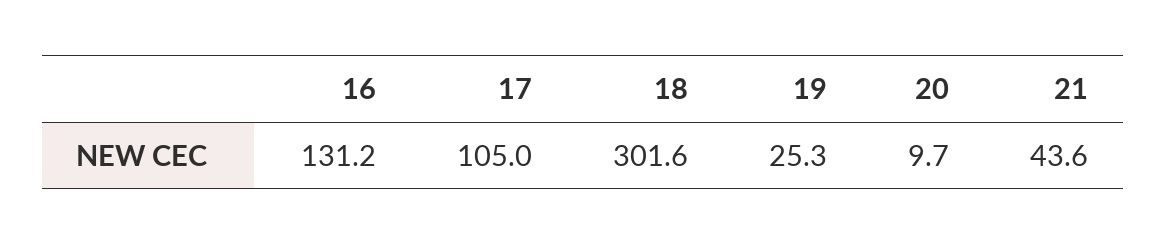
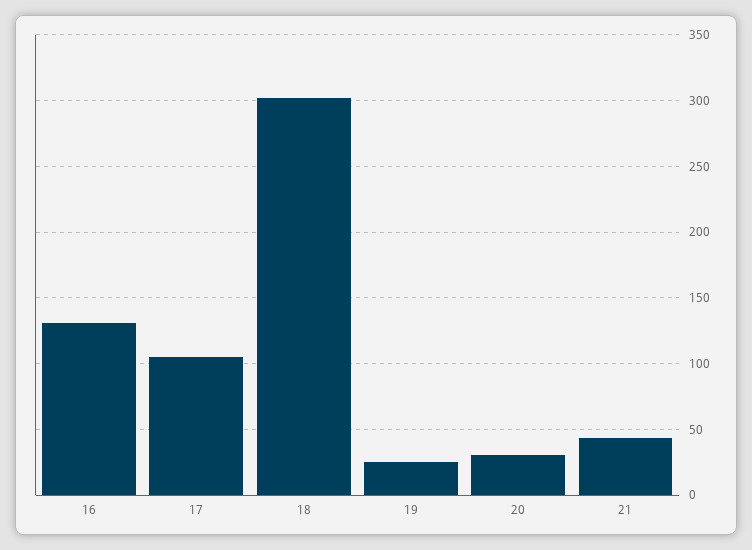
20: 9.7 -> 30

